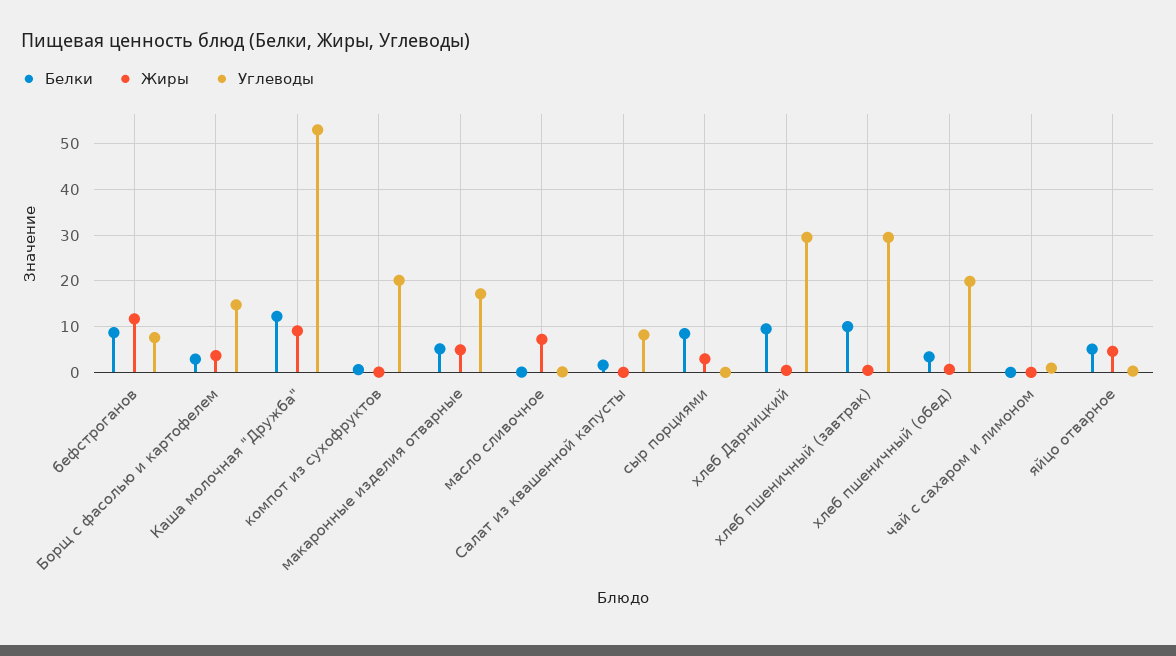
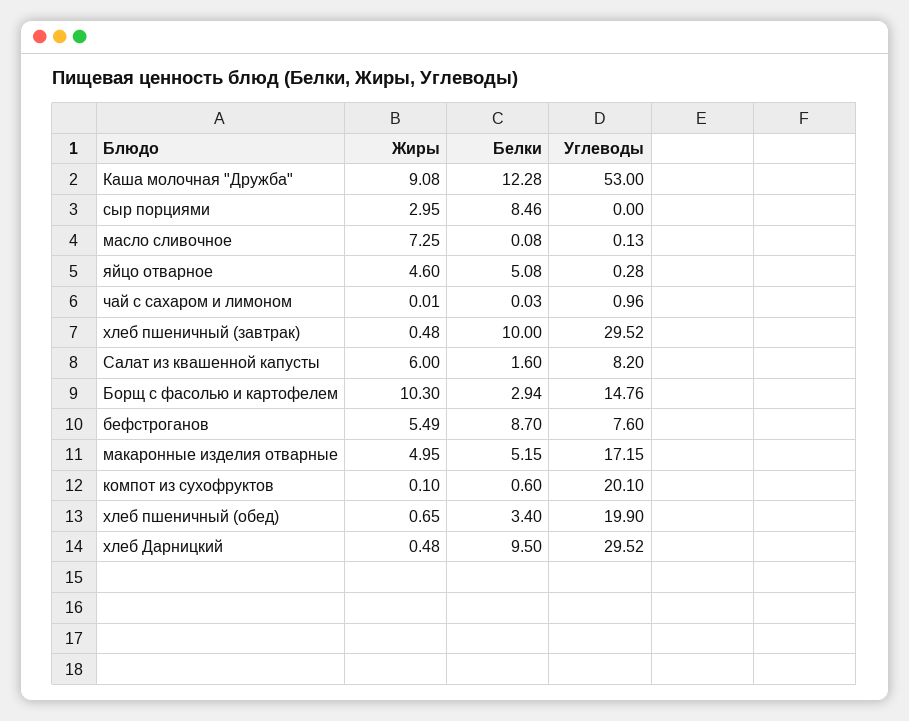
Жиры, бефстроганов: 12 -> 5.49
Жиры, Борщ с фасолью и картофелем: 4 -> 10.3
Жиры, Салат из квашенной капусты: 0 -> 6

